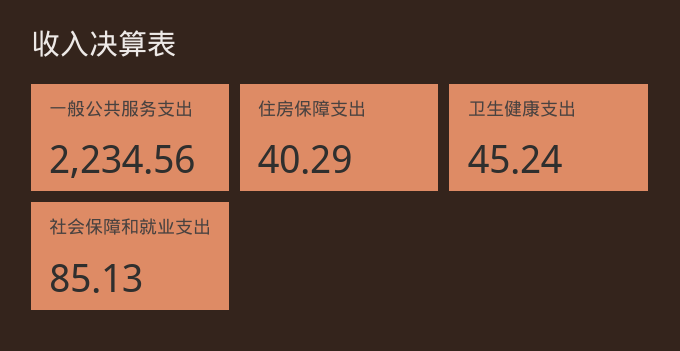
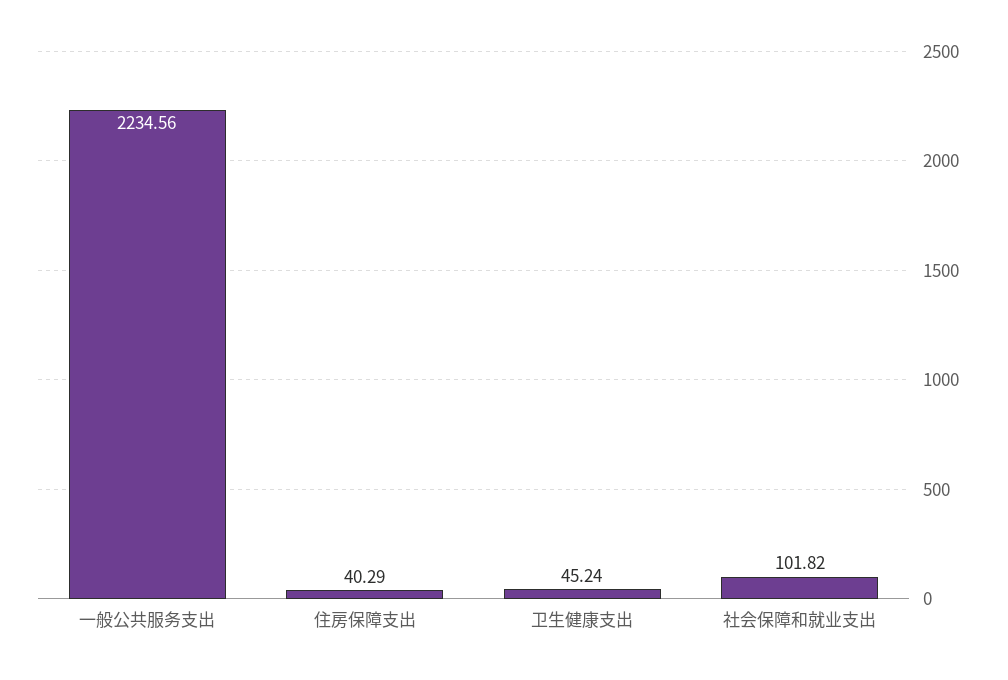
社会保障和就业支出: 85.13 -> 101.82

